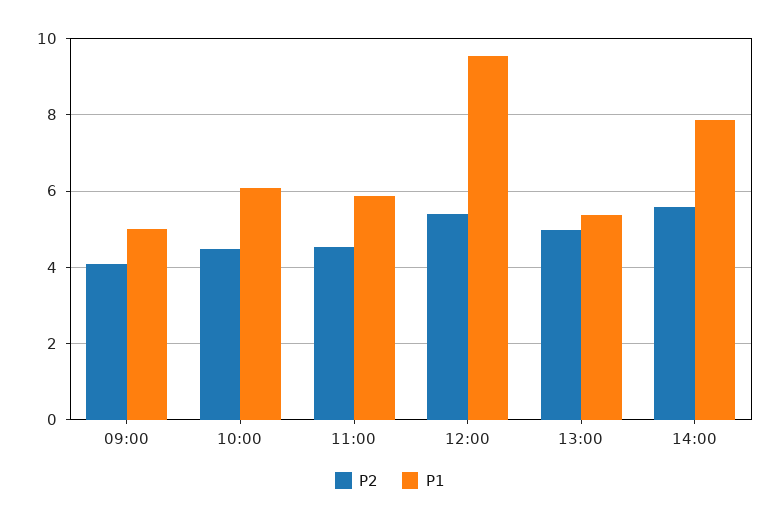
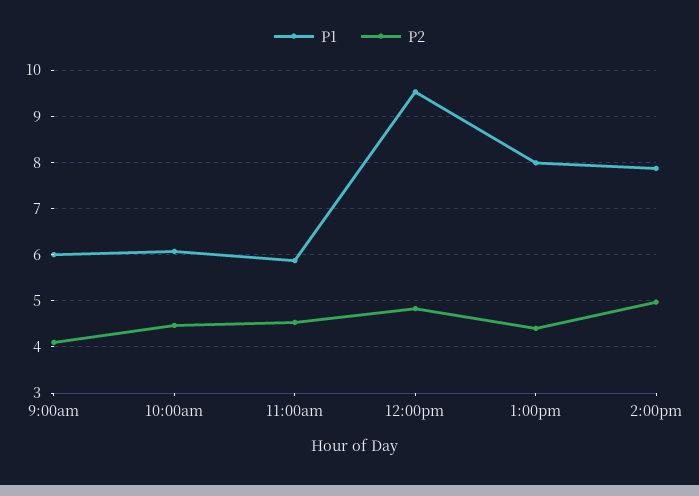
P1, 09:00: 5 -> 6
P2, 12:00: 5.4 -> 4.8
P2, 13:00: 5 -> 4.4
P1, 13:00: 5.4 -> 8
P2, 14:00: 5.6 -> 5

